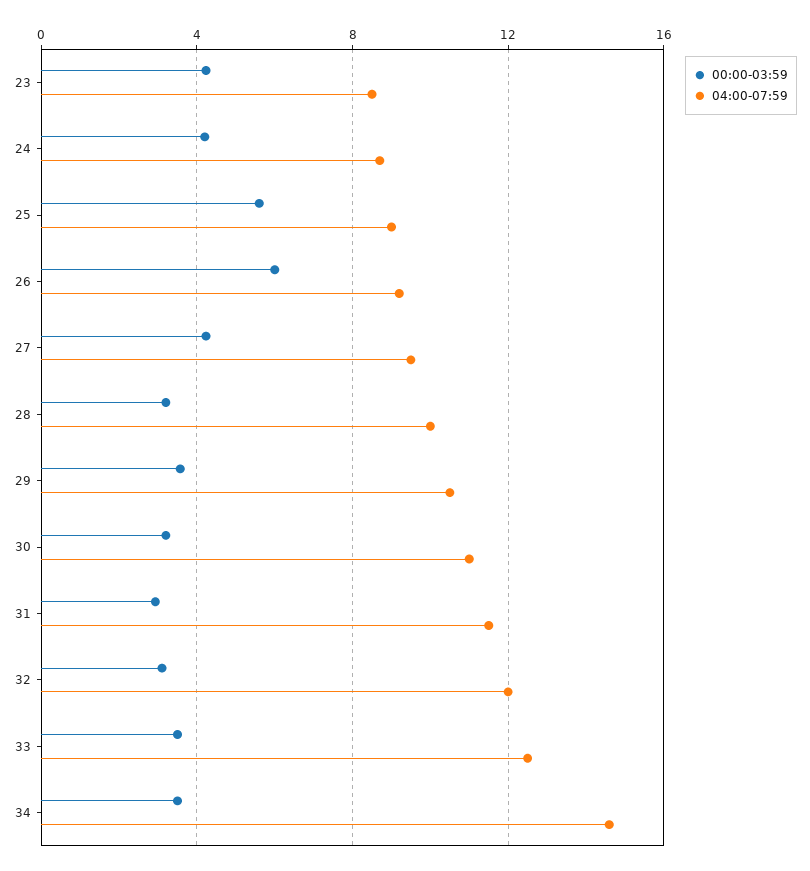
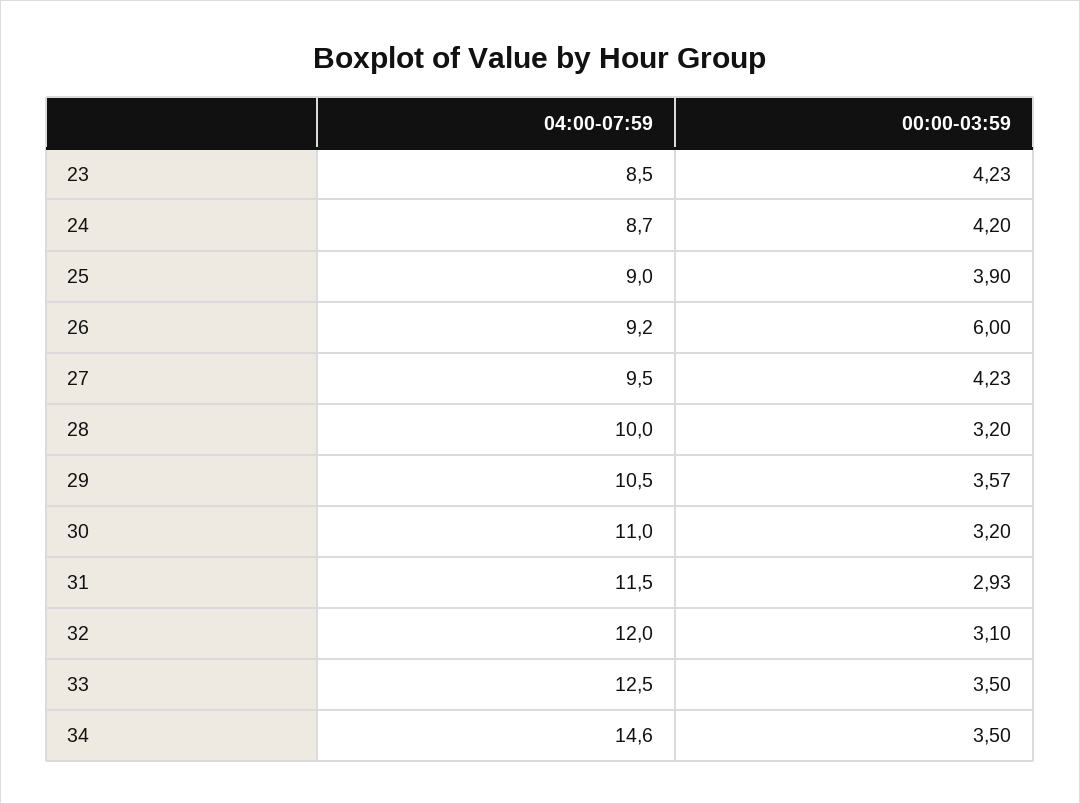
00:00-03:59, 25: 5.5 -> 3.9

